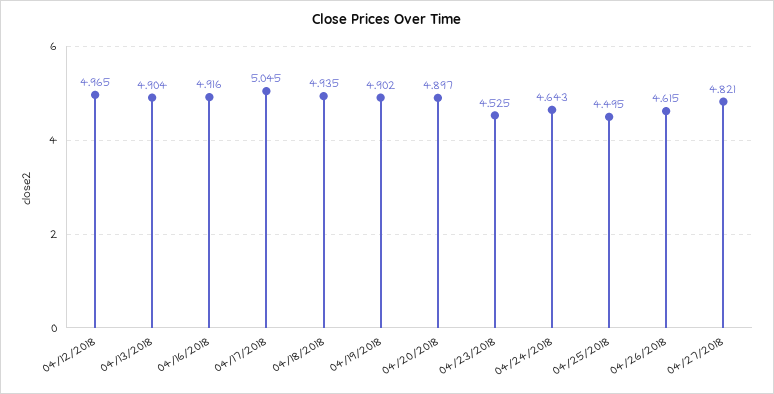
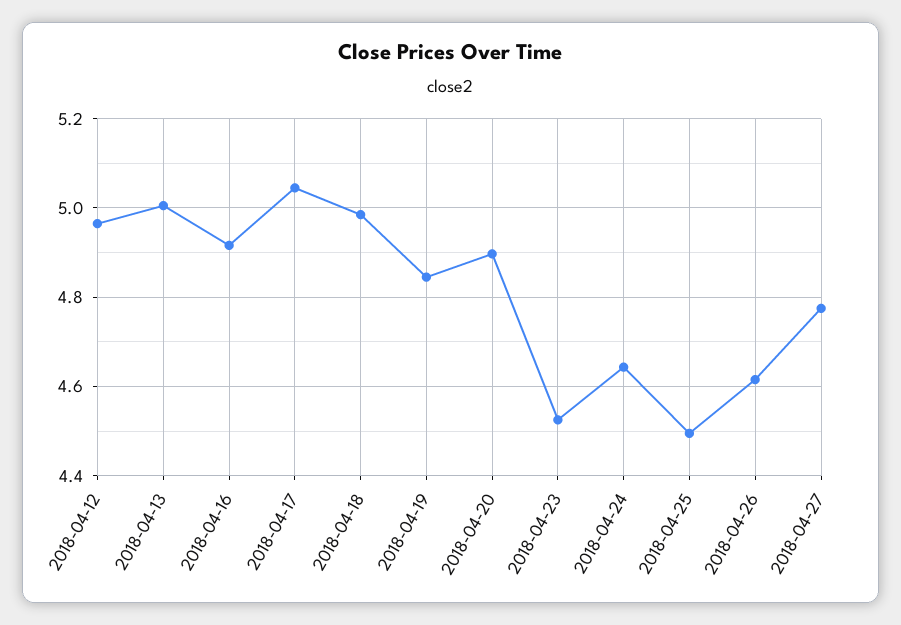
04/13/2018: 4.904 -> 5
04/18/2018: 4.935 -> 4.98
04/19/2018: 4.902 -> 4.84
04/27/2018: 4.821 -> 4.78

